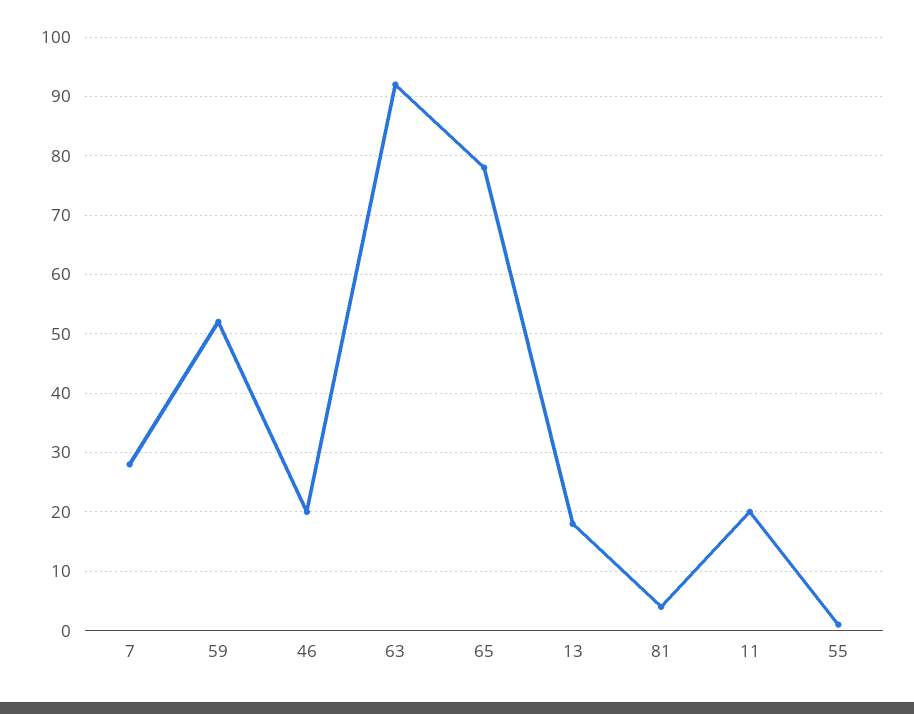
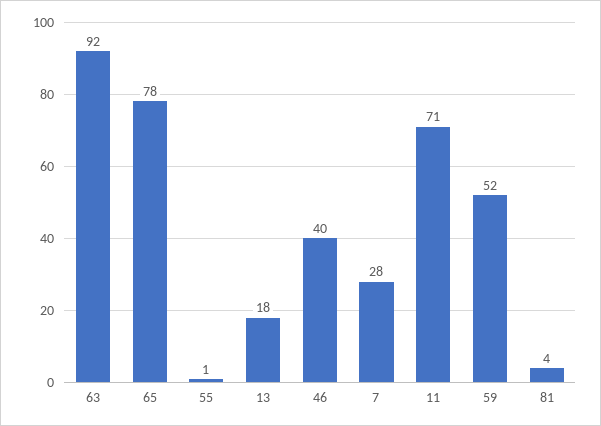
46: 20 -> 40
11: 20 -> 71

